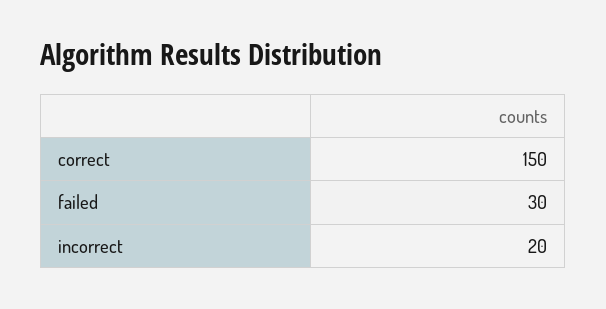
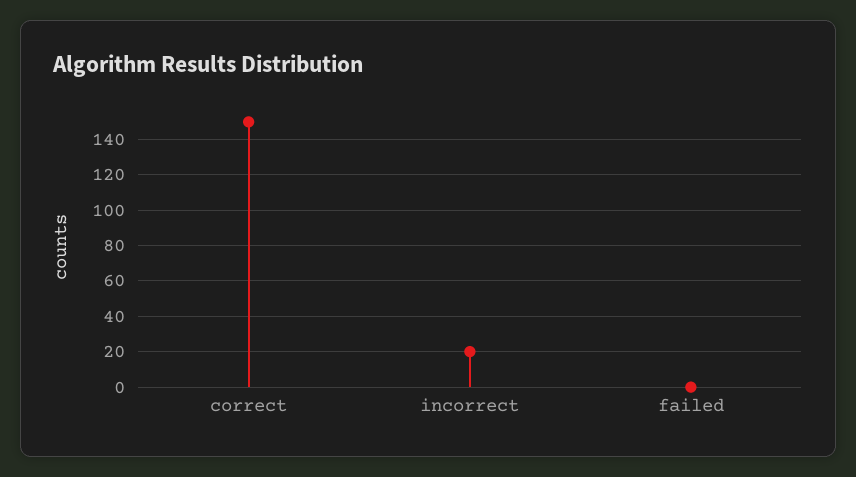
failed: 30 -> 0

